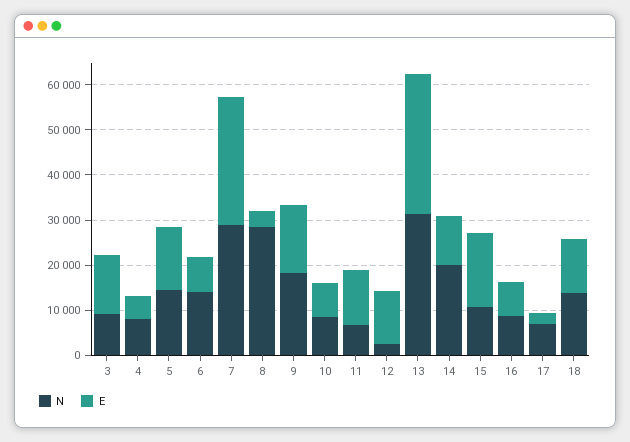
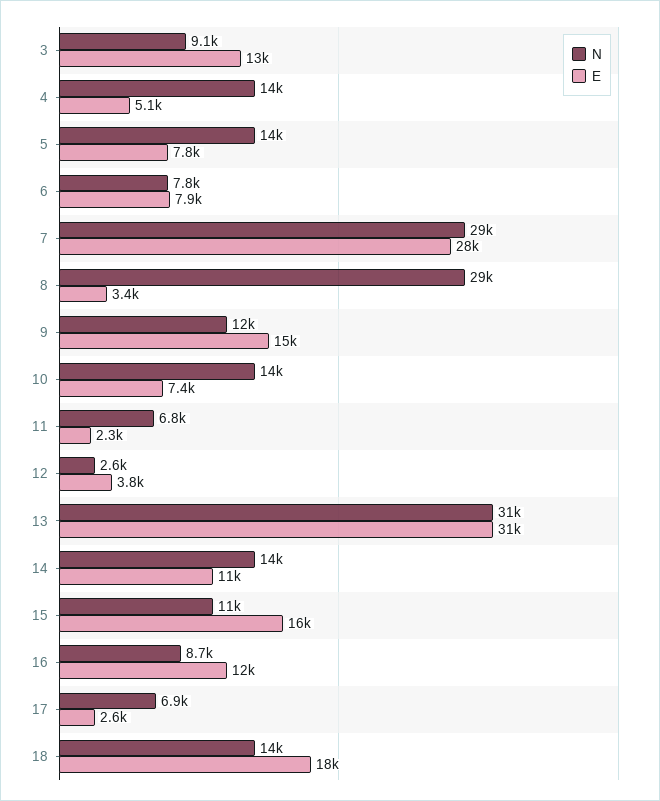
N, 4: 8000 -> 14000
E, 5: 14000 -> 7800
N, 6: 14000 -> 7800
N, 9: 18000 -> 12000
N, 10: 8000 -> 14000
E, 11: 12000 -> 2300
E, 12: 12000 -> 3800
N, 14: 20000 -> 14000
E, 16: 8000 -> 12000
E, 18: 12000 -> 18000

